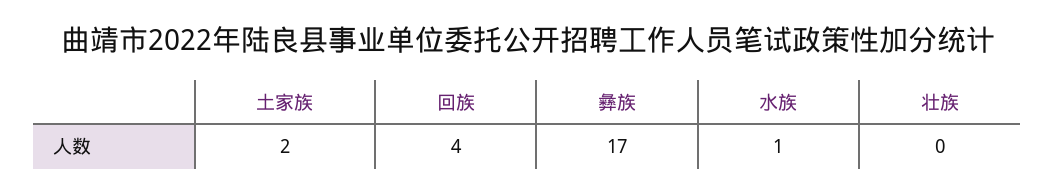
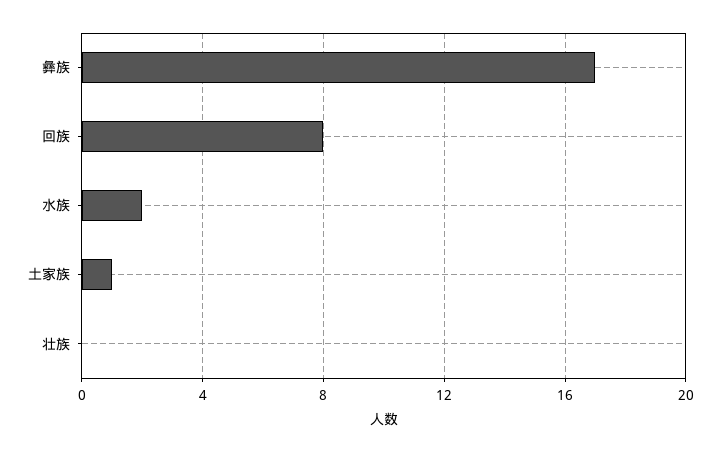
土家族: 2 -> 1
回族: 4 -> 8
水族: 1 -> 2

